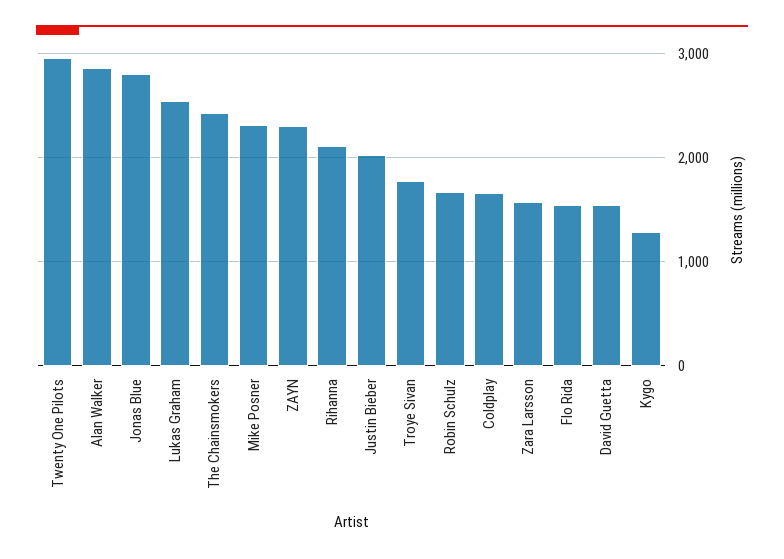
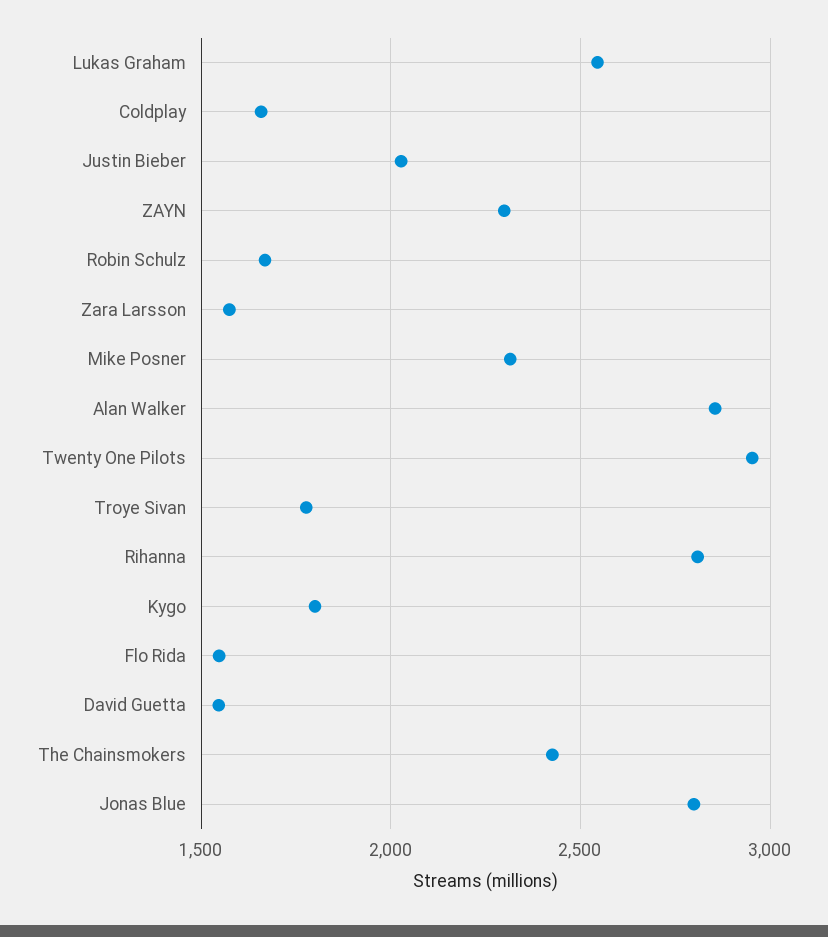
Rihanna: 2100 -> 2800
Kygo: 1300 -> 1800

